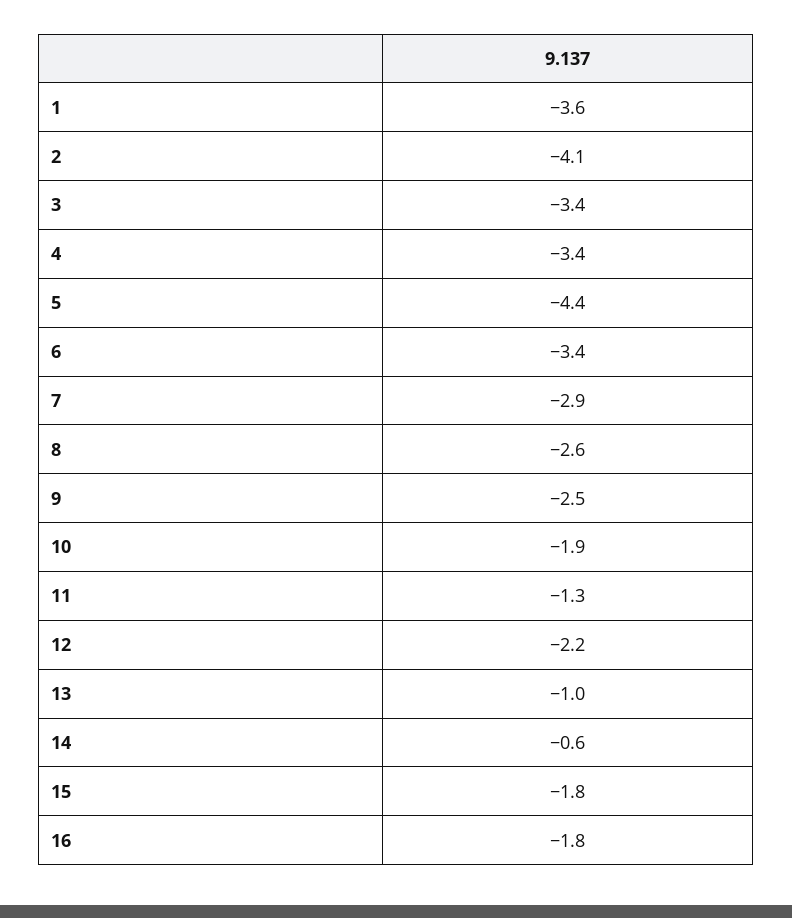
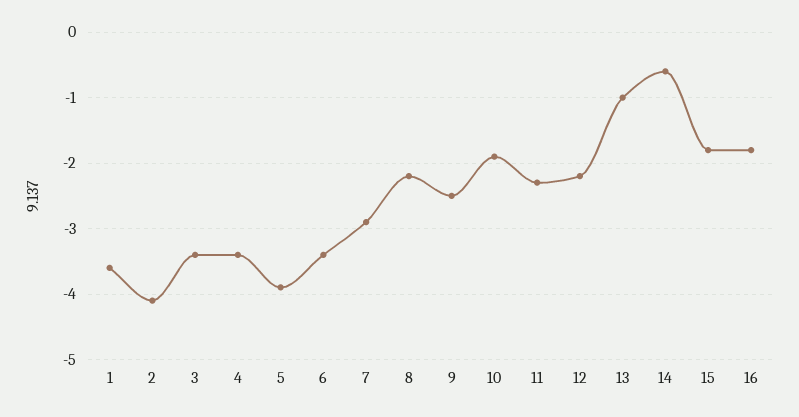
5: -4.4 -> -3.9
8: -2.6 -> -2.2
11: -1.3 -> -2.3

